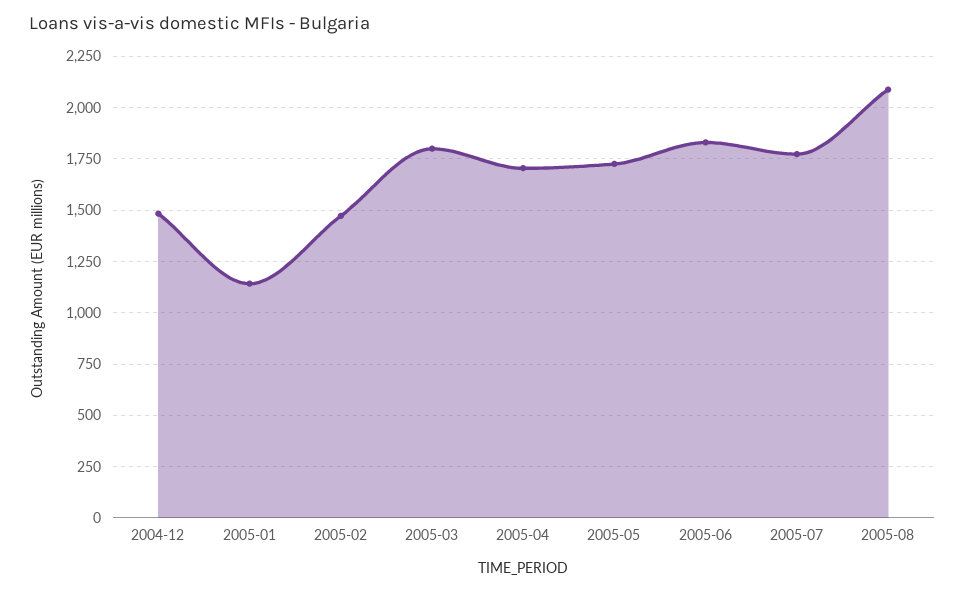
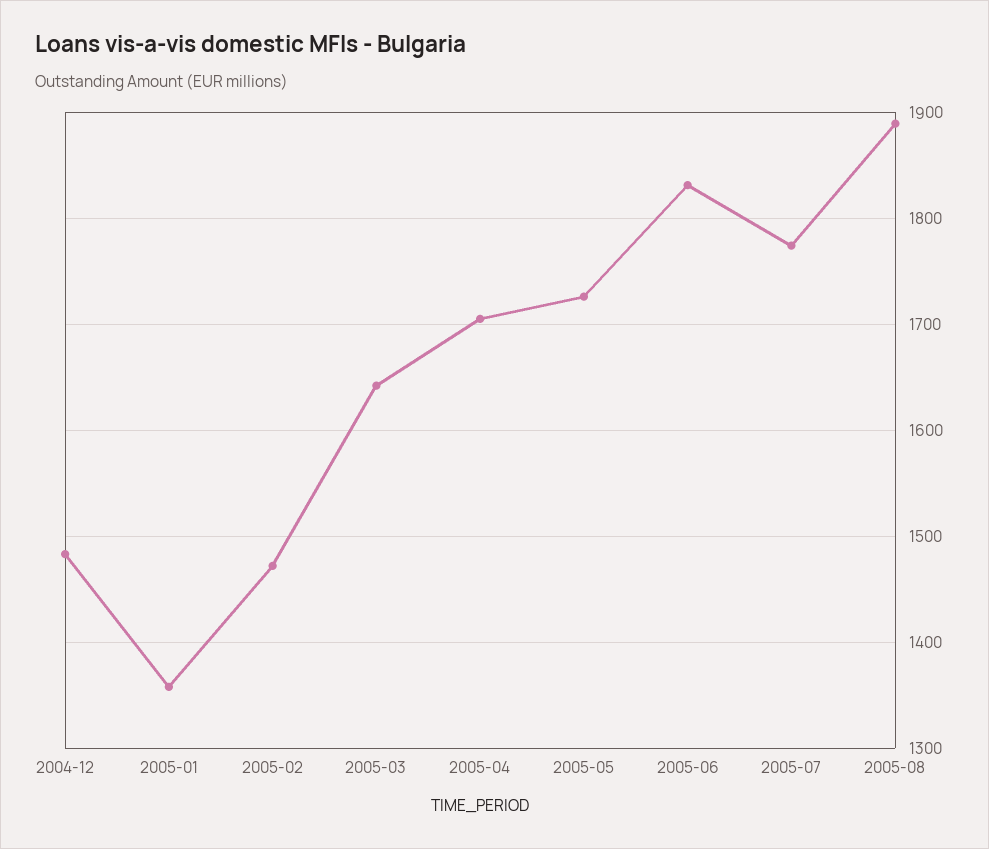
2005-01: 1150 -> 1360
2005-03: 1800 -> 1640
2005-08: 2100 -> 1890

